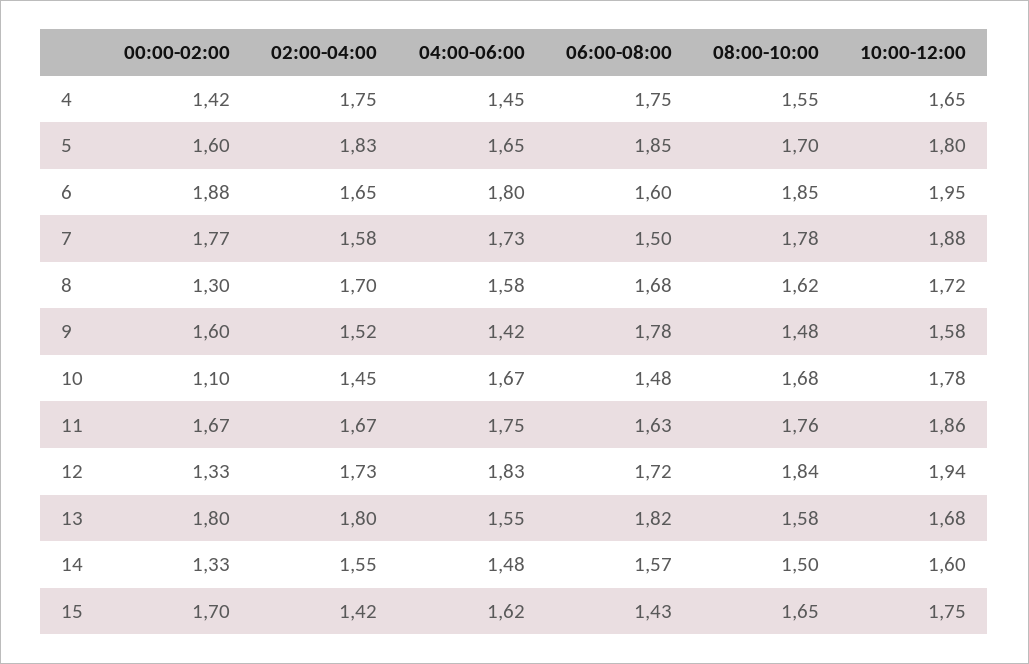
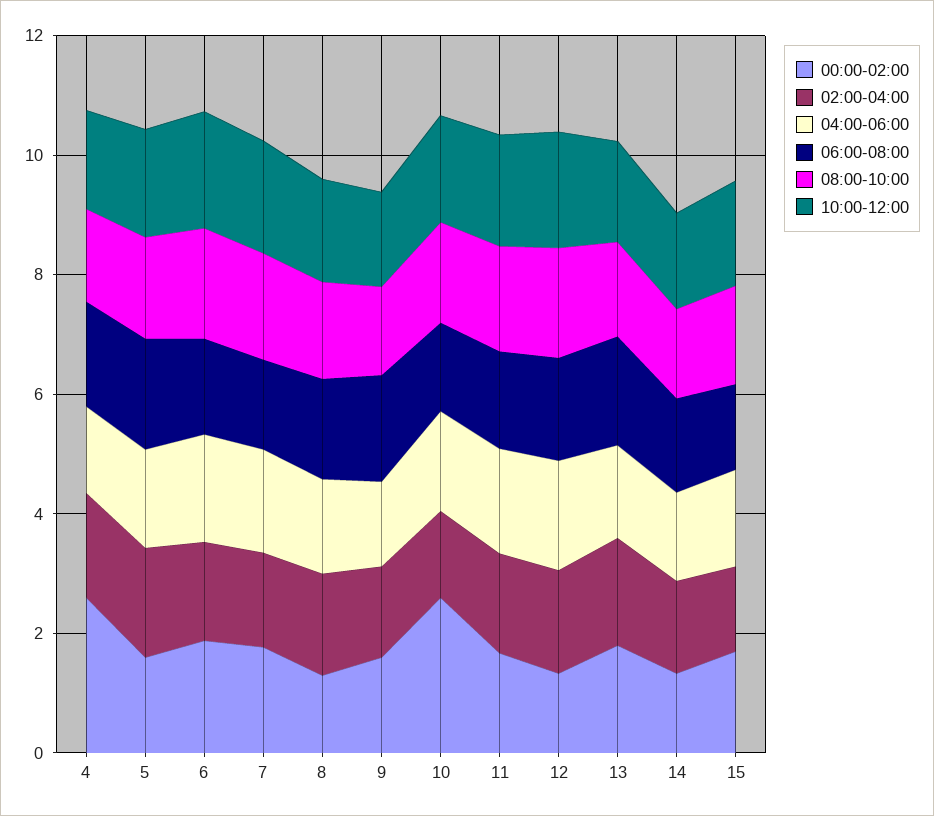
00:00-02:00, 4: 1.42 -> 2.5
00:00-02:00, 10: 1.1 -> 2.5

